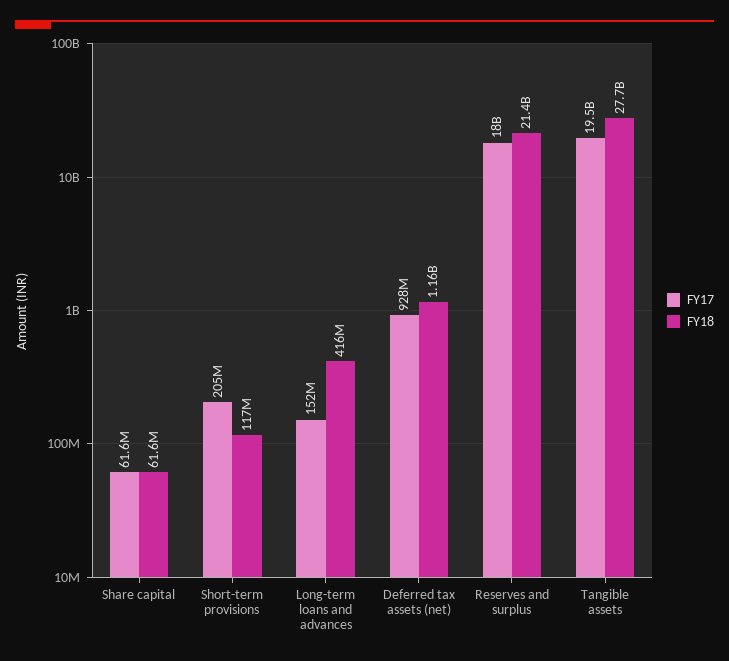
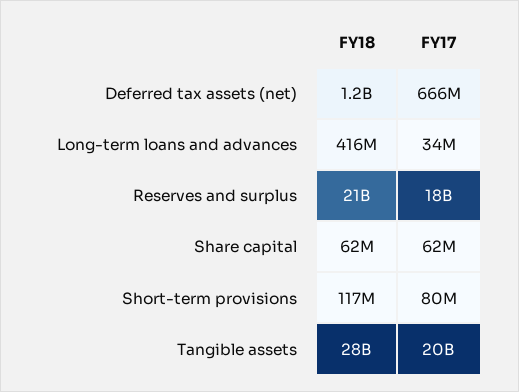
FY17, Short-term provisions: 205000000 -> 80000000
FY17, Long-term loans and advances: 152000000 -> 34000000
FY17, Deferred tax assets (net): 928000000 -> 666000000

